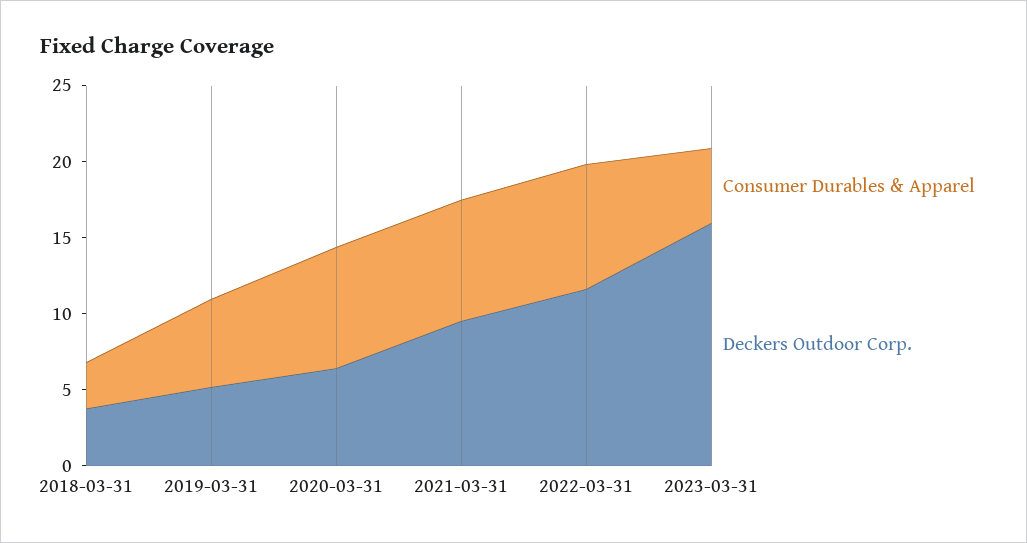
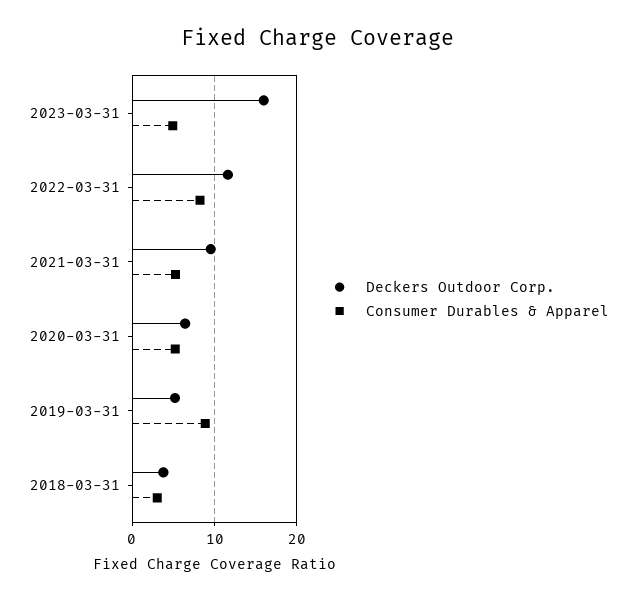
Consumer Durables & Apparel, 2019-03-31: 6 -> 9
Consumer Durables & Apparel, 2020-03-31: 8 -> 5
Consumer Durables & Apparel, 2021-03-31: 8 -> 5

